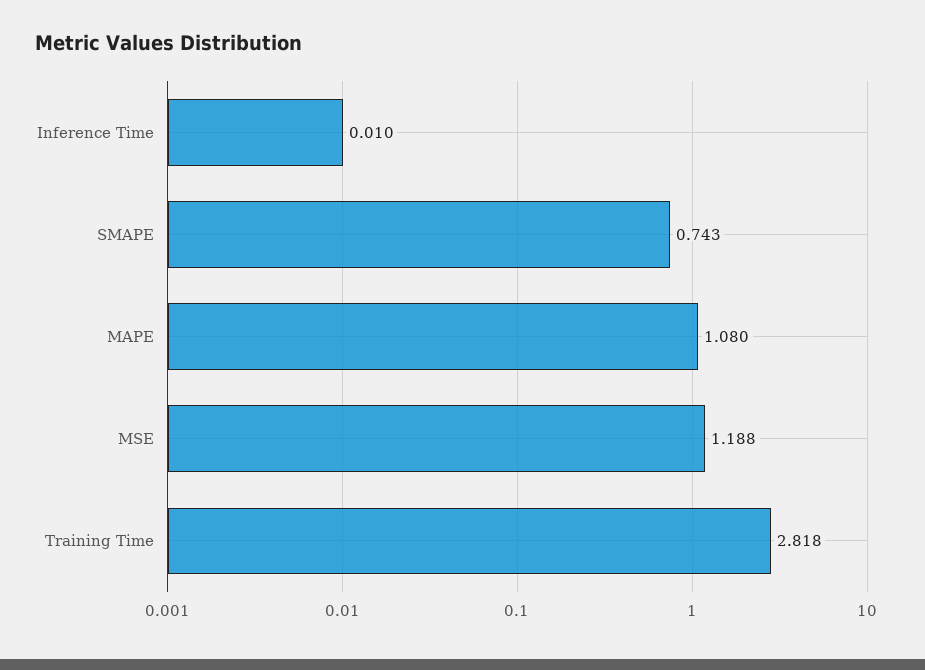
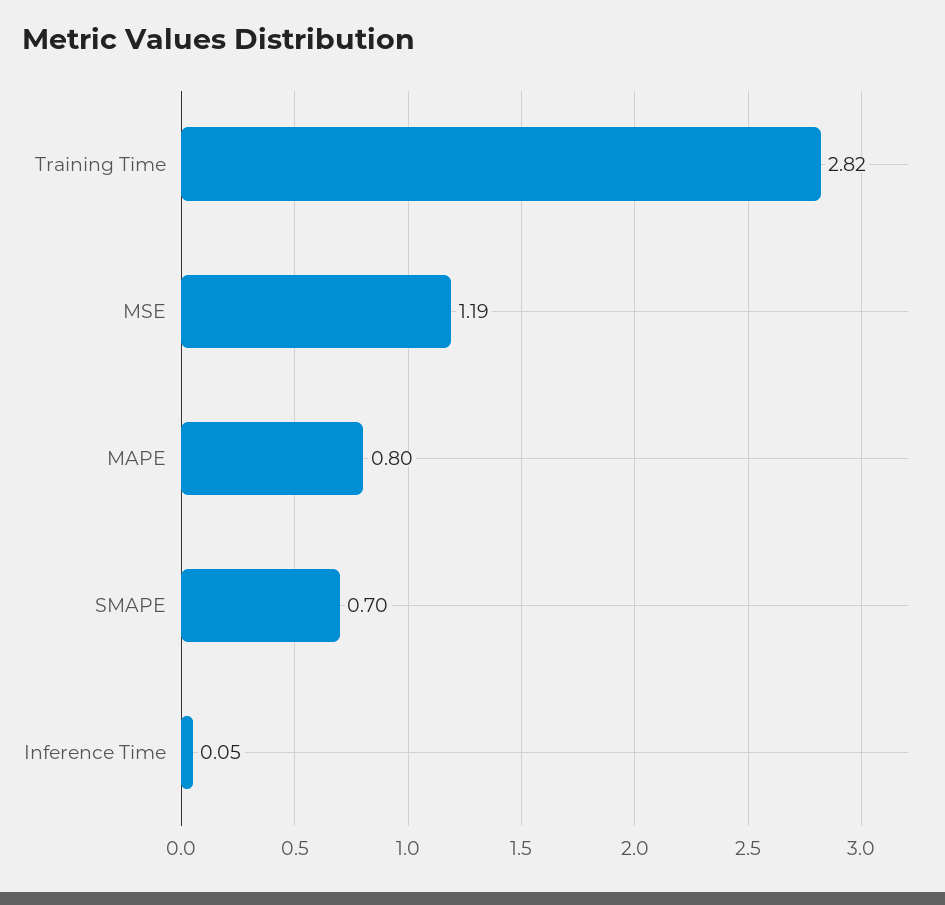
Inference Time: 0.01 -> 0.05
SMAPE: 0.743 -> 0.7
MAPE: 1.08 -> 0.8

